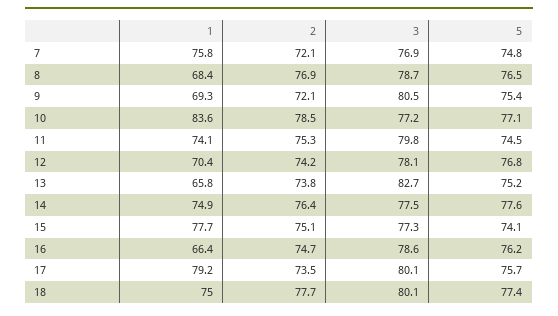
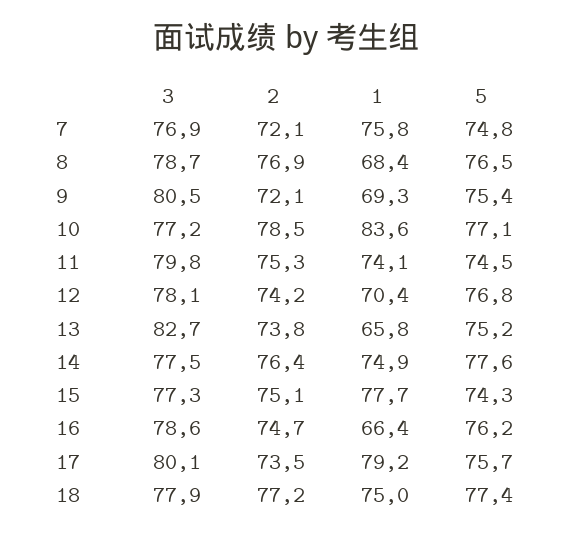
5, 15: 74.1 -> 74.3
2, 18: 77.7 -> 77.2
3, 18: 80.1 -> 77.9

